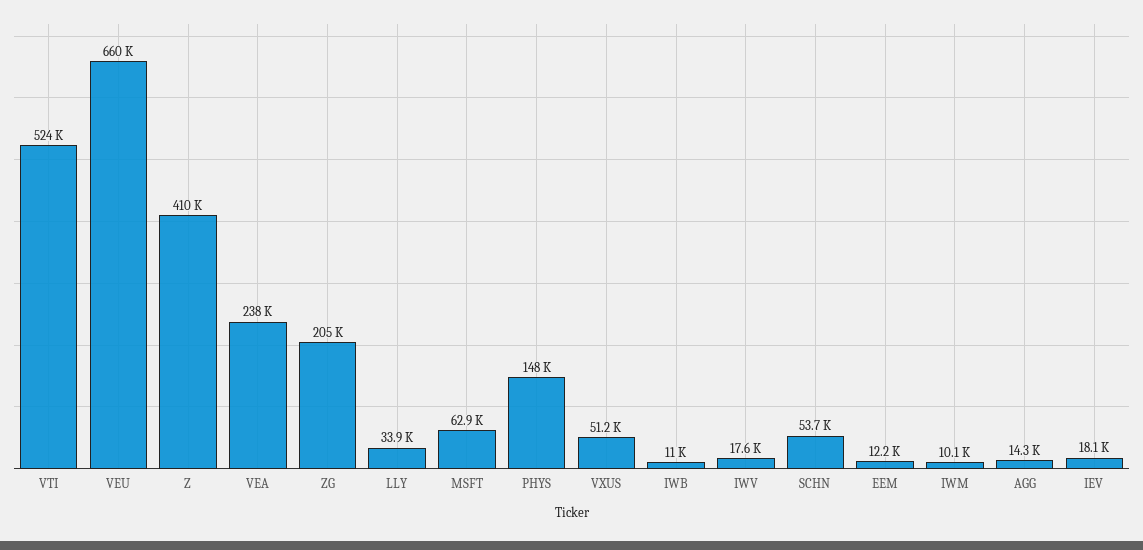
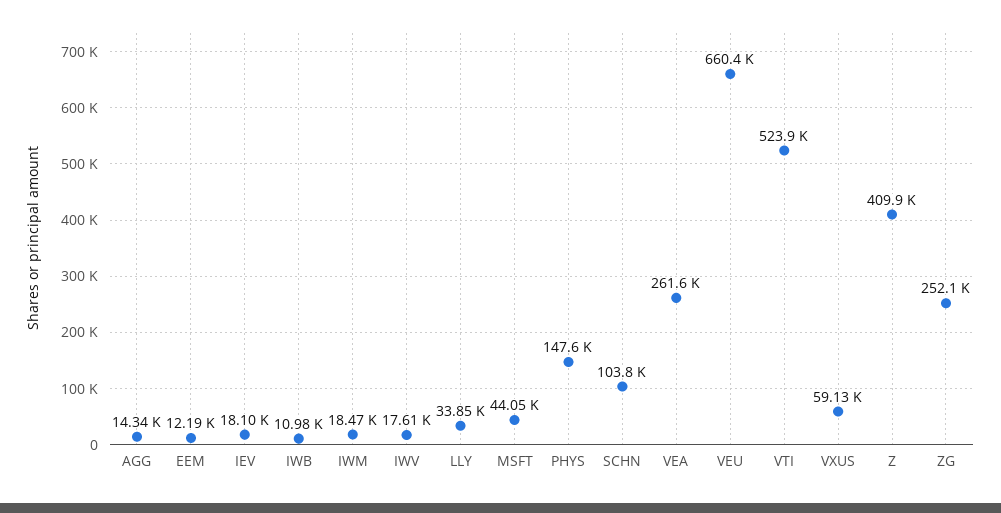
VEA: 238000 -> 261600
ZG: 205000 -> 252100
MSFT: 62900 -> 44050
VXUS: 51200 -> 59130
SCHN: 53700 -> 103800
IWM: 10100 -> 18470

